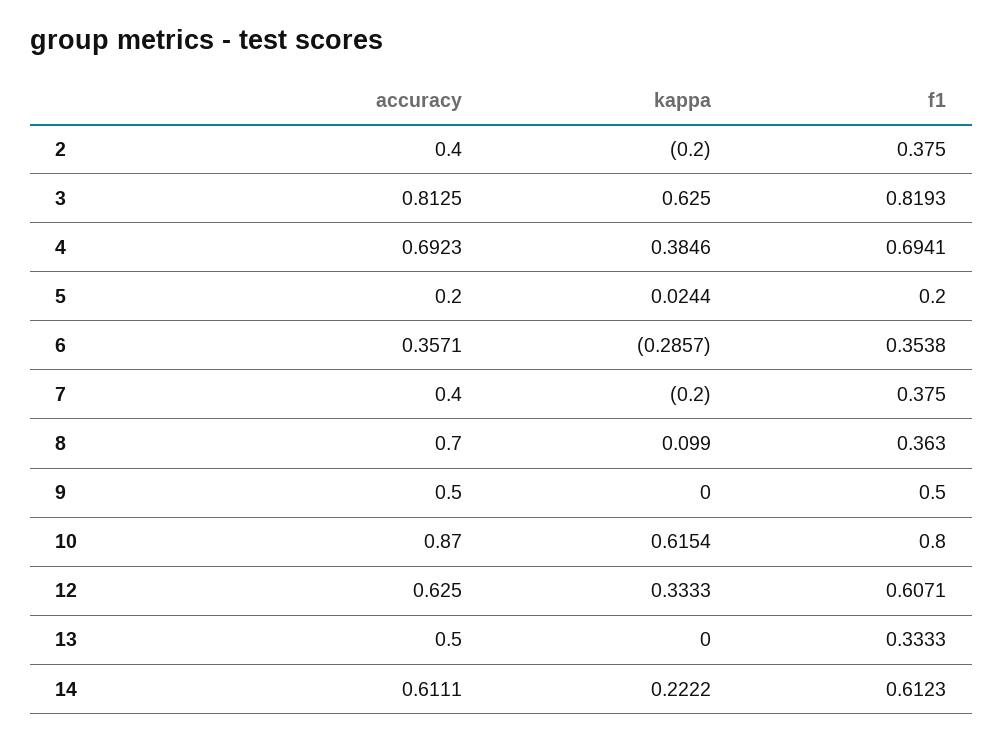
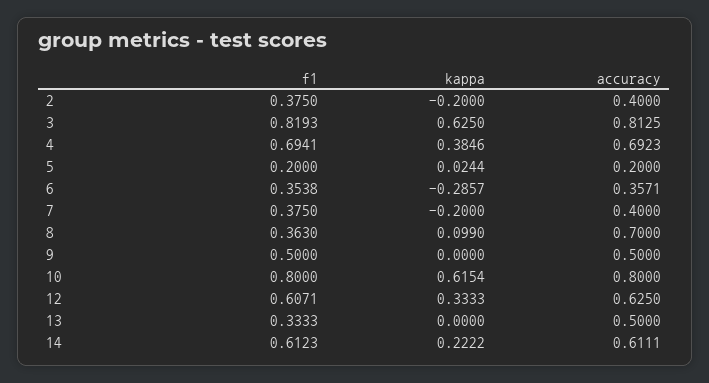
accuracy, 10: 0.87 -> 0.8

